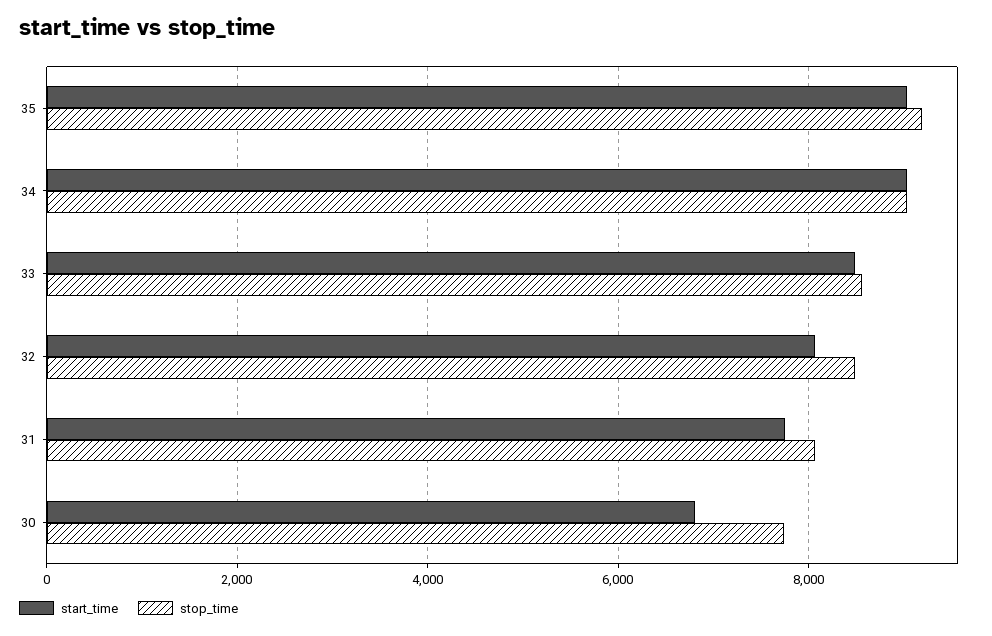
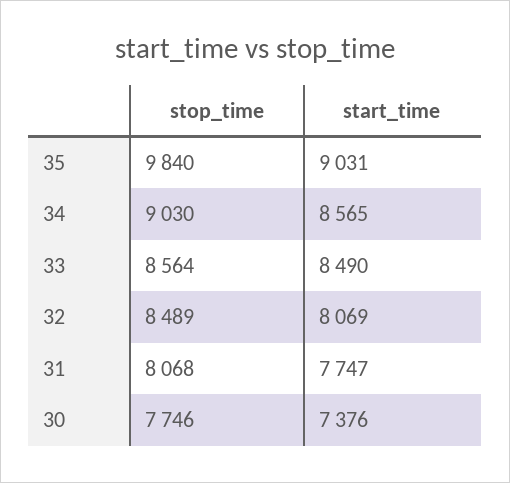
stop_time, 35: 9200 -> 9840
start_time, 34: 9000 -> 8565
start_time, 30: 6800 -> 7376

